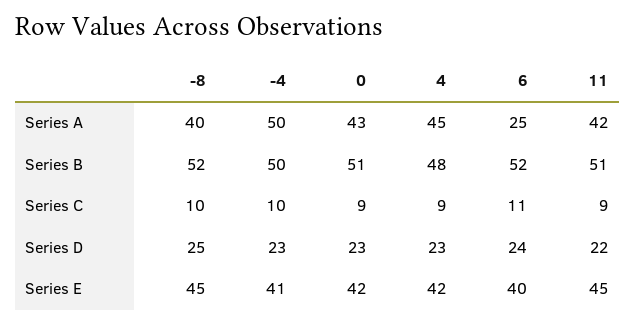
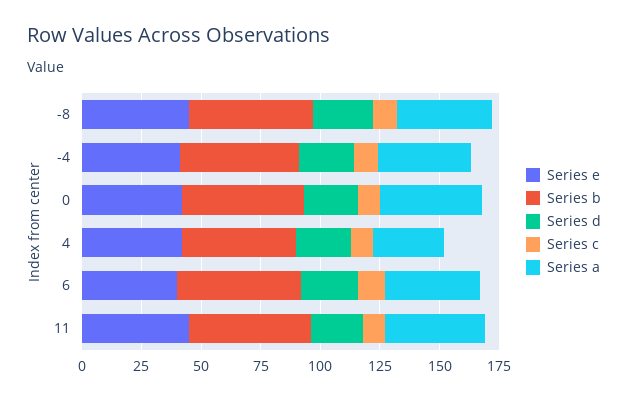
Series A, -4: 50 -> 40
Series A, 4: 45 -> 30
Series A, 6: 25 -> 40

